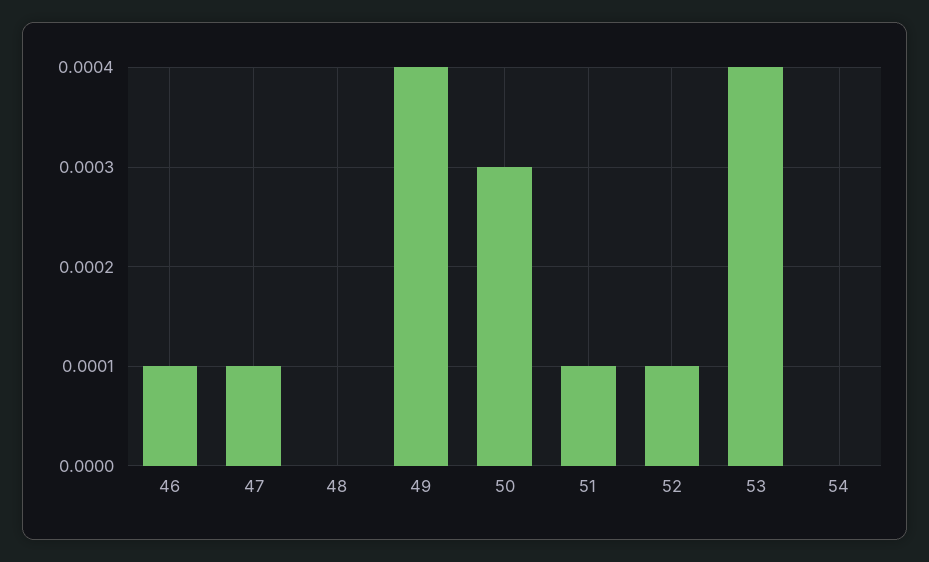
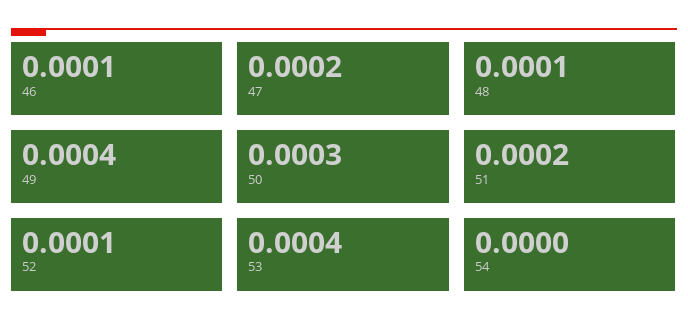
47: 0.0001 -> 0.0002
48: 0 -> 0.0001
51: 0.0001 -> 0.0002

